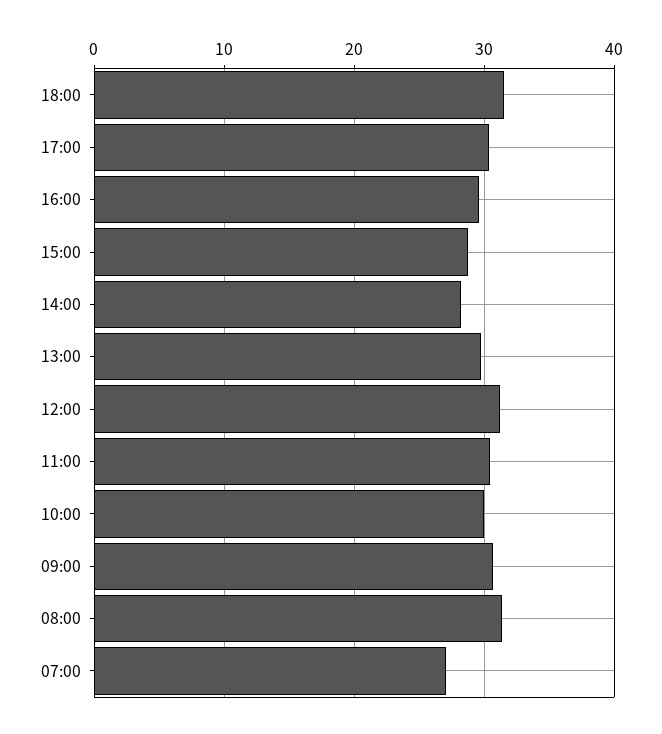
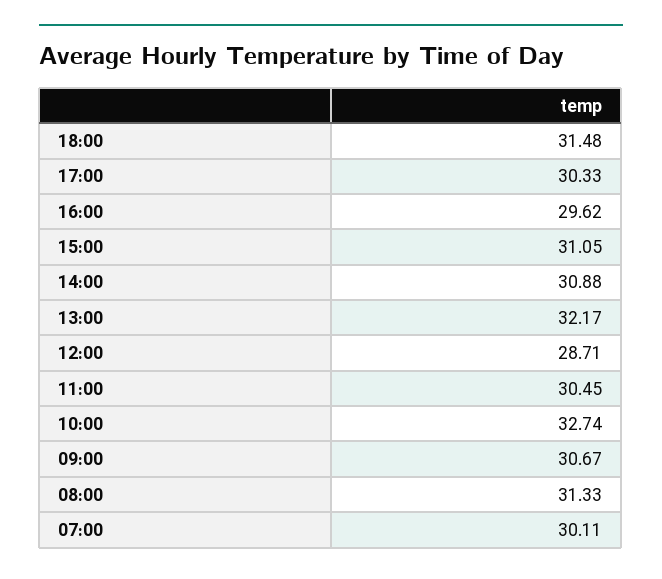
15:00: 29 -> 31.05
14:00: 28 -> 30.88
13:00: 30 -> 32.17
12:00: 31 -> 28.71
10:00: 30 -> 32.74
07:00: 27 -> 30.11

